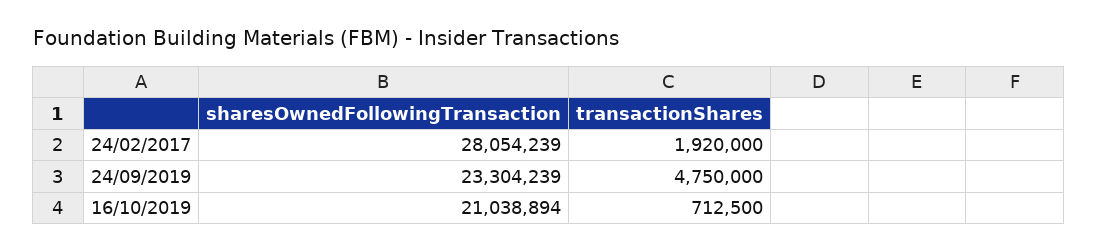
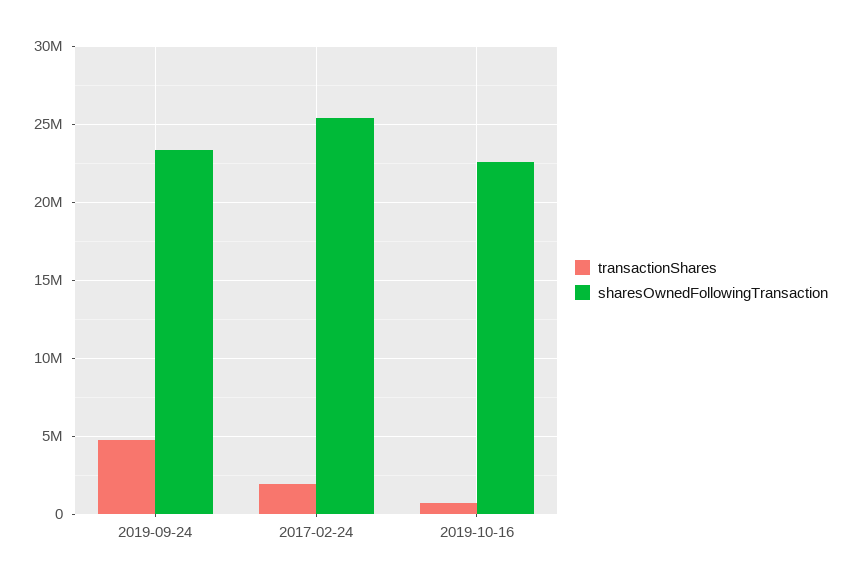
sharesOwnedFollowingTransaction, 24/02/2017: 28054239 -> 25500000
sharesOwnedFollowingTransaction, 16/10/2019: 21038894 -> 22500000

